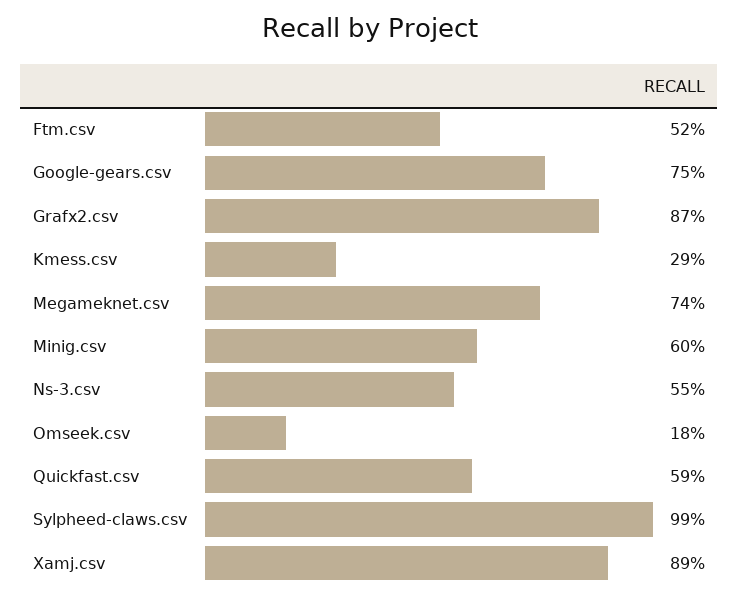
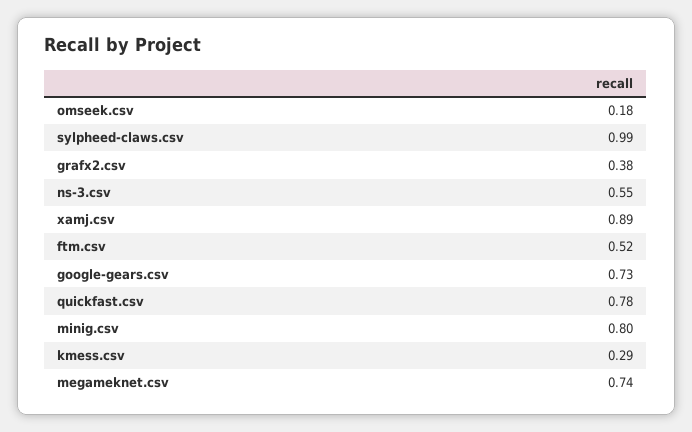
Google-gears.csv: 0.75 -> 0.73
Grafx2.csv: 0.87 -> 0.38
Minig.csv: 0.6 -> 0.8
Quickfast.csv: 0.59 -> 0.78

